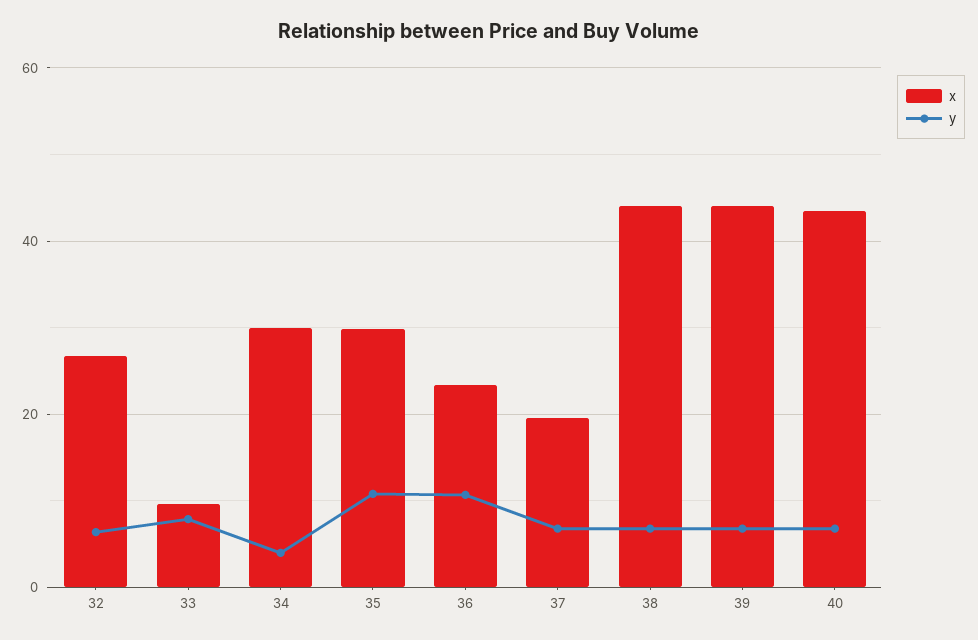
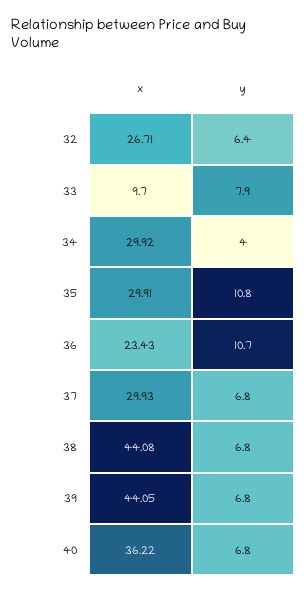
x, 37: 20 -> 29.93
x, 40: 44 -> 36.22

